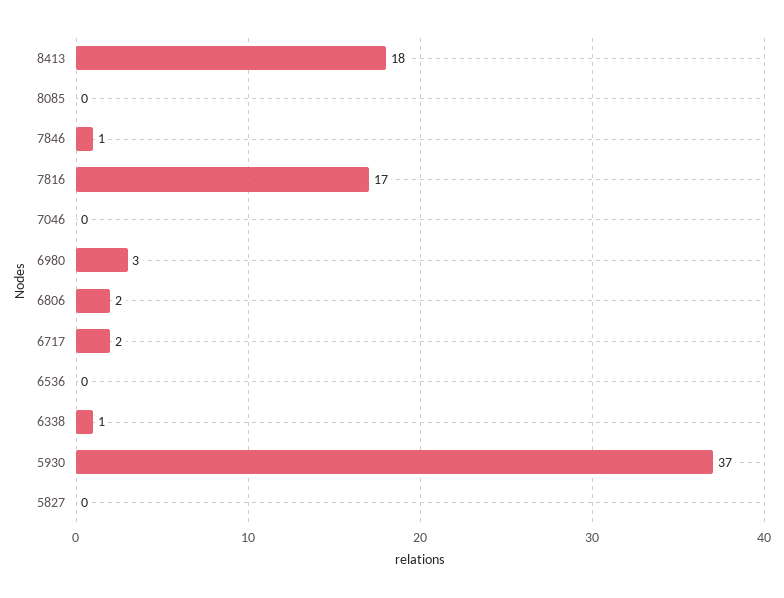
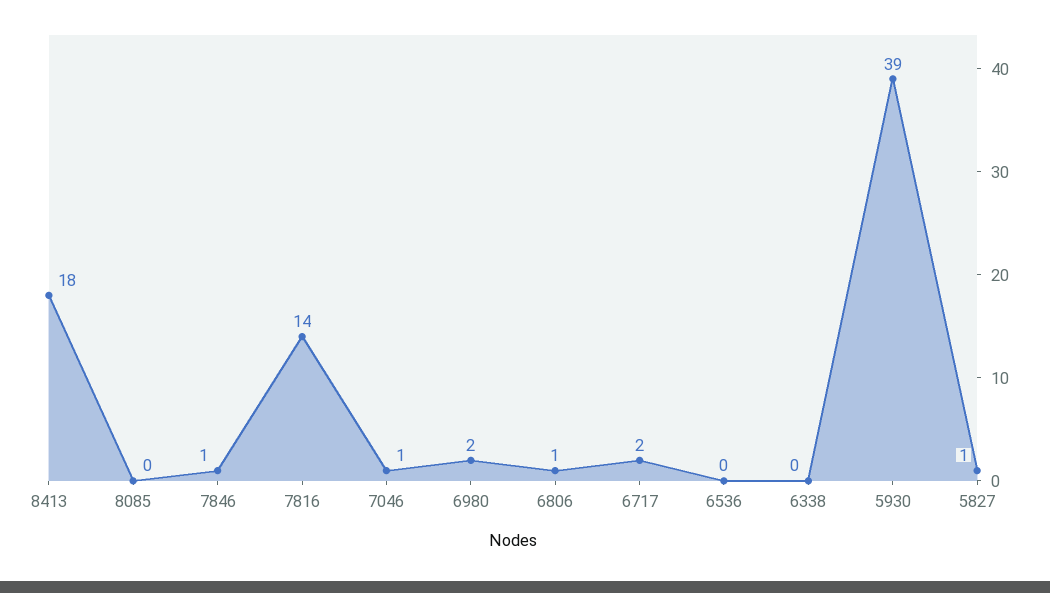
7816: 17 -> 14
7046: 0 -> 1
6980: 3 -> 2
6806: 2 -> 1
6338: 1 -> 0
5930: 37 -> 39
5827: 0 -> 1

